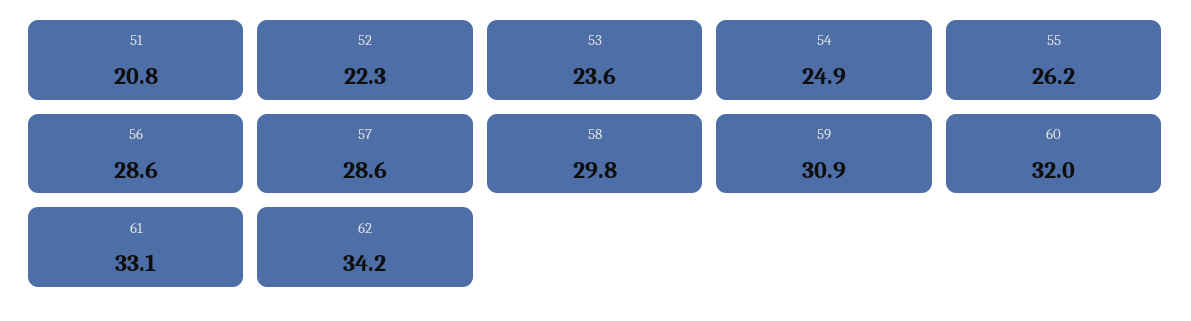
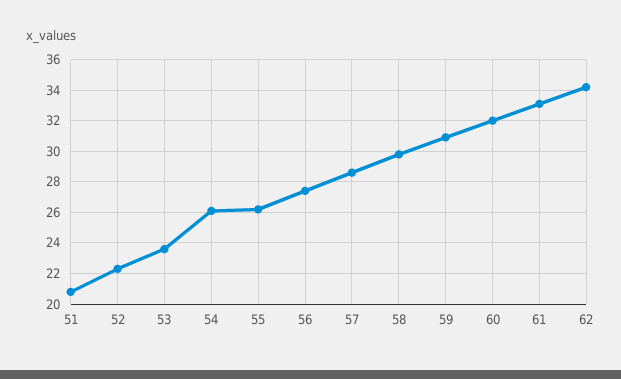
54: 24.9 -> 26
56: 28.6 -> 27.5

